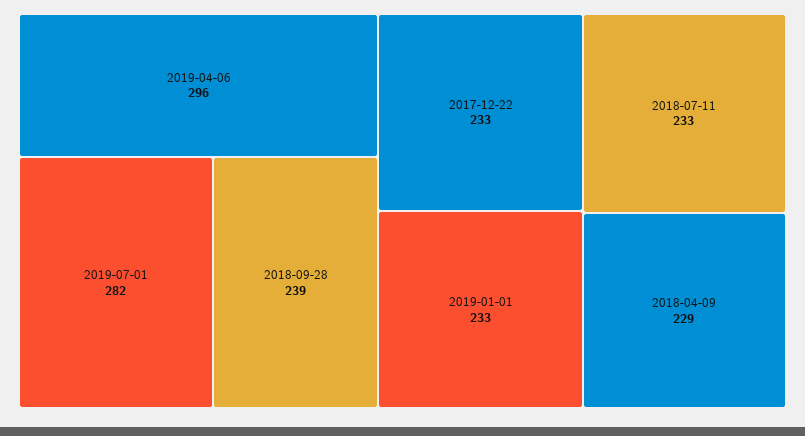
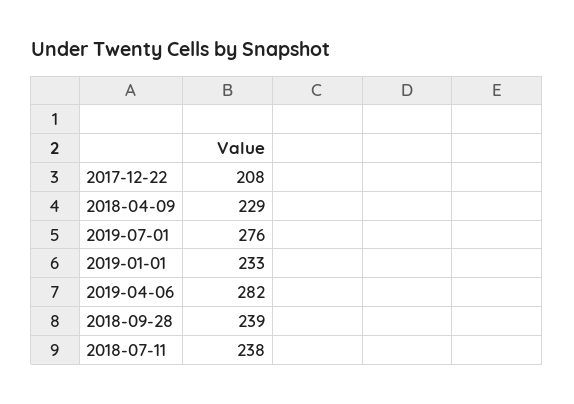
2019-04-06: 296 -> 282
2019-07-01: 282 -> 276
2017-12-22: 233 -> 208
2018-07-11: 233 -> 238

